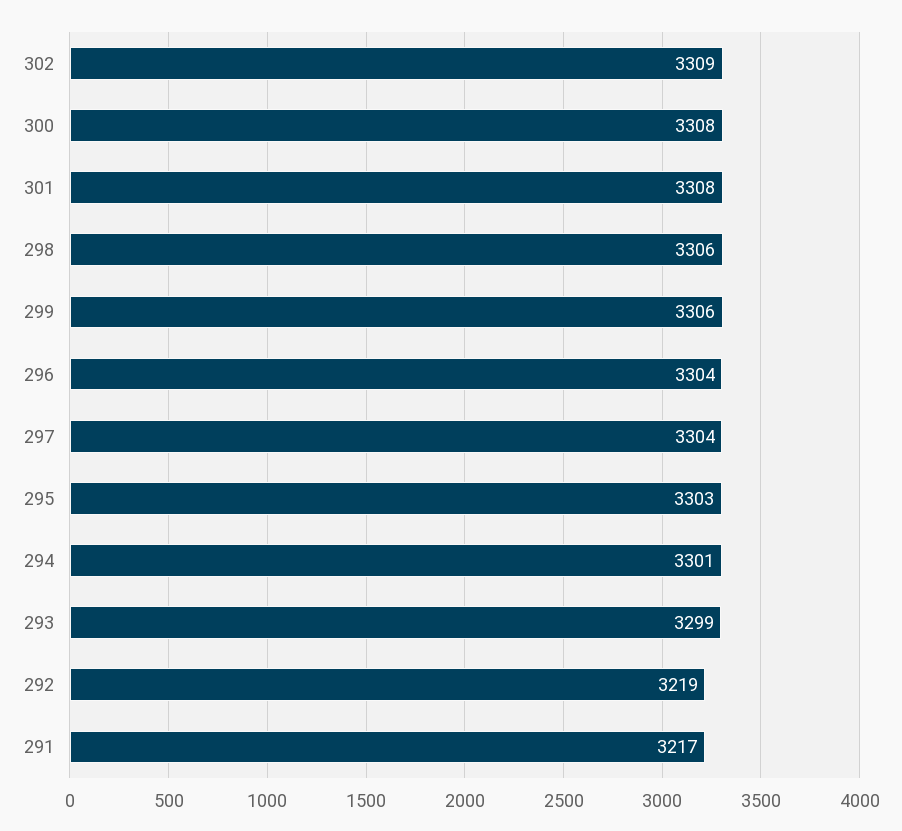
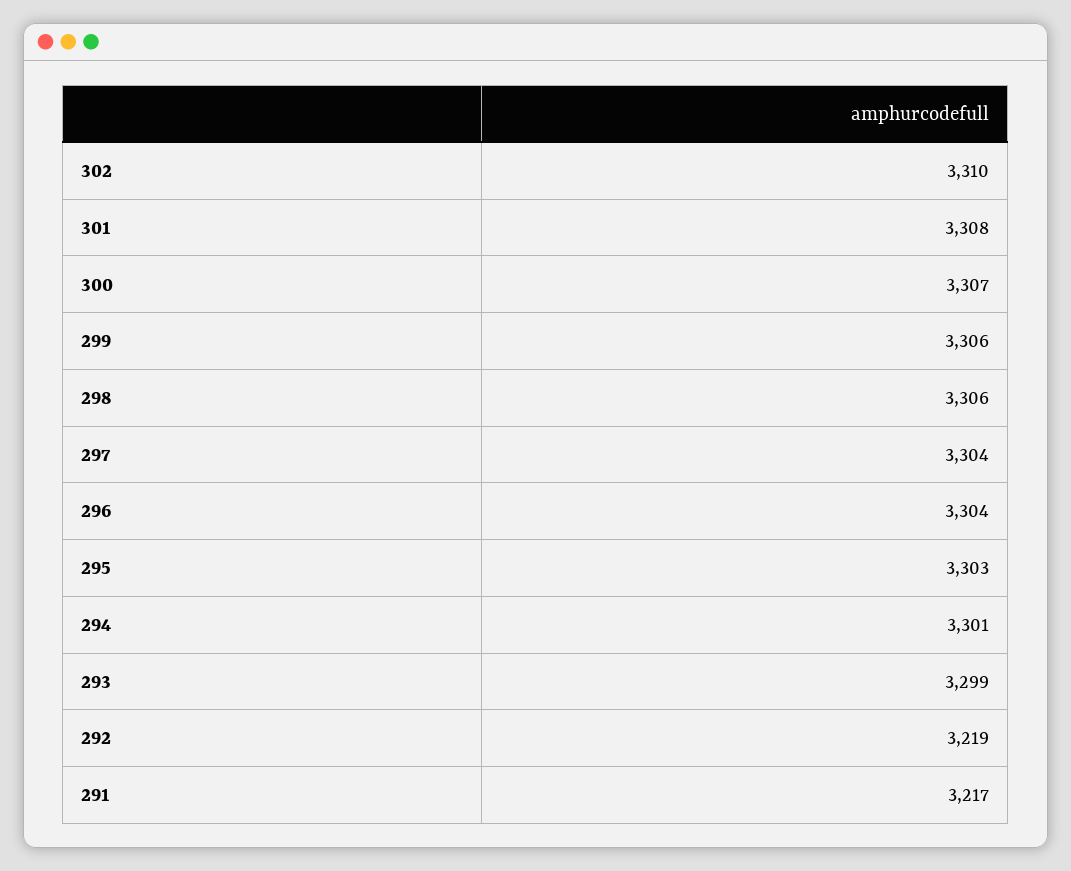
302: 3309 -> 3310
300: 3308 -> 3307

